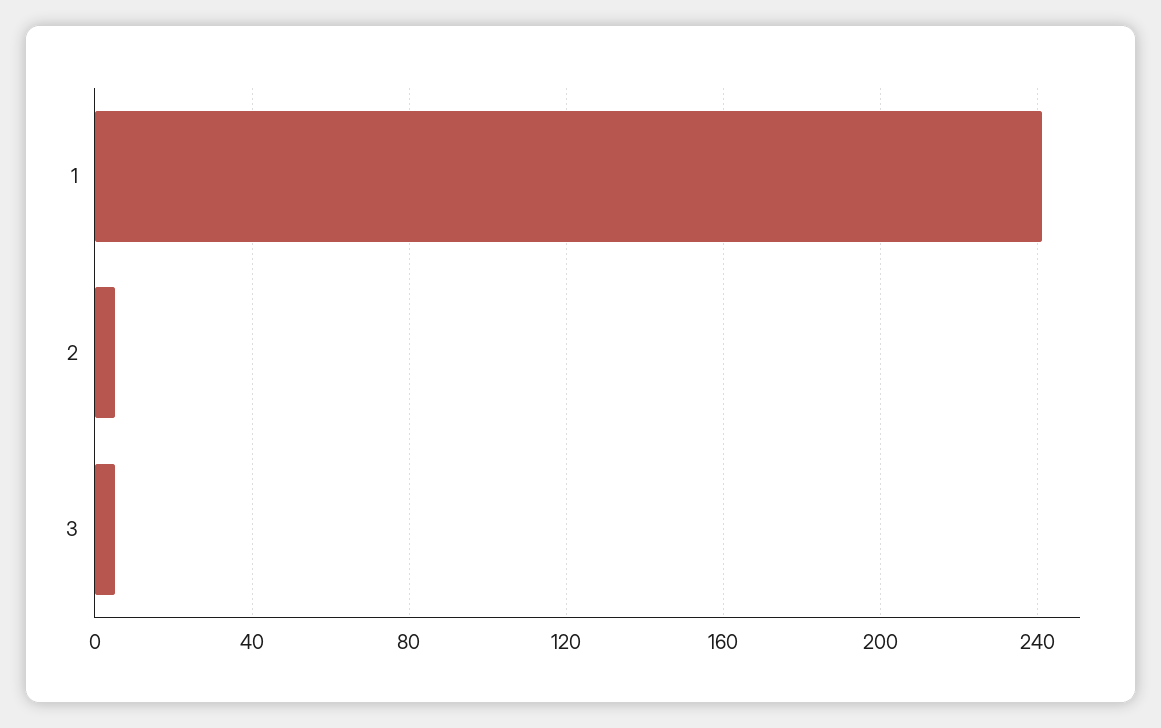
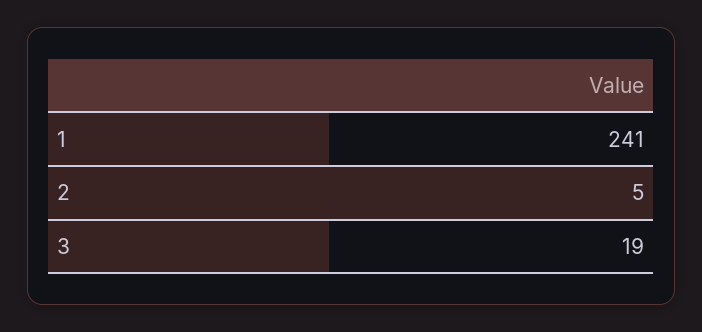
3: 5 -> 19

